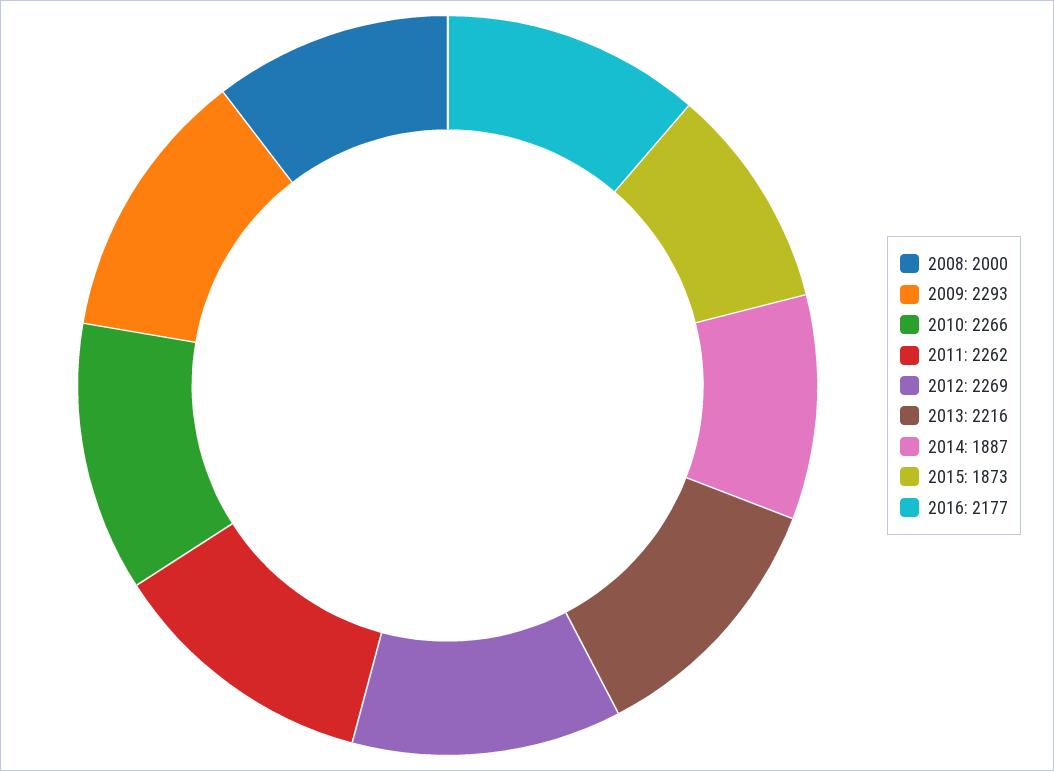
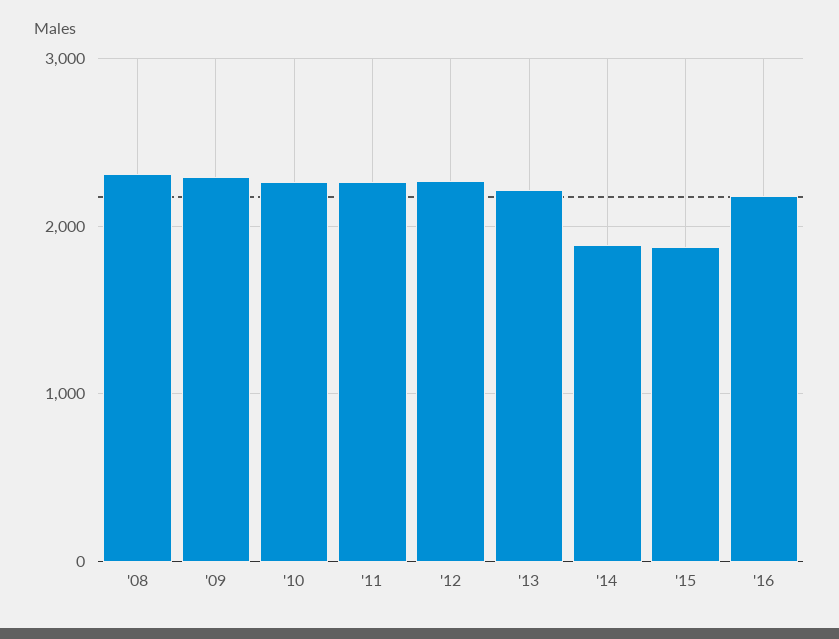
2008: 2000 -> 2300

